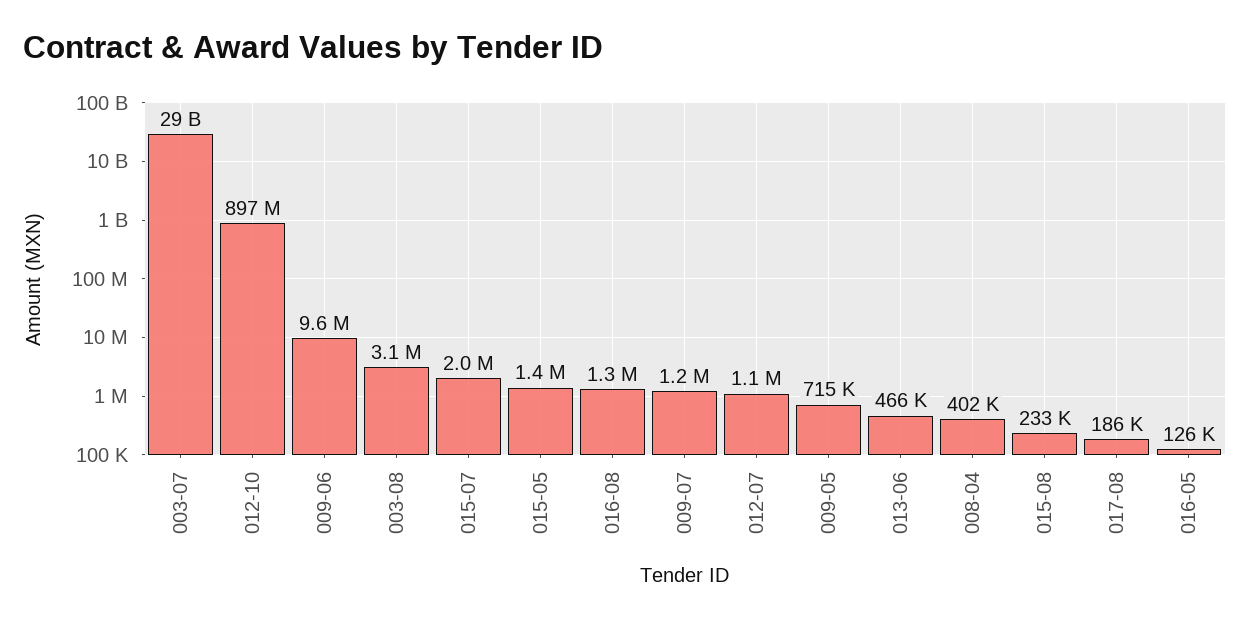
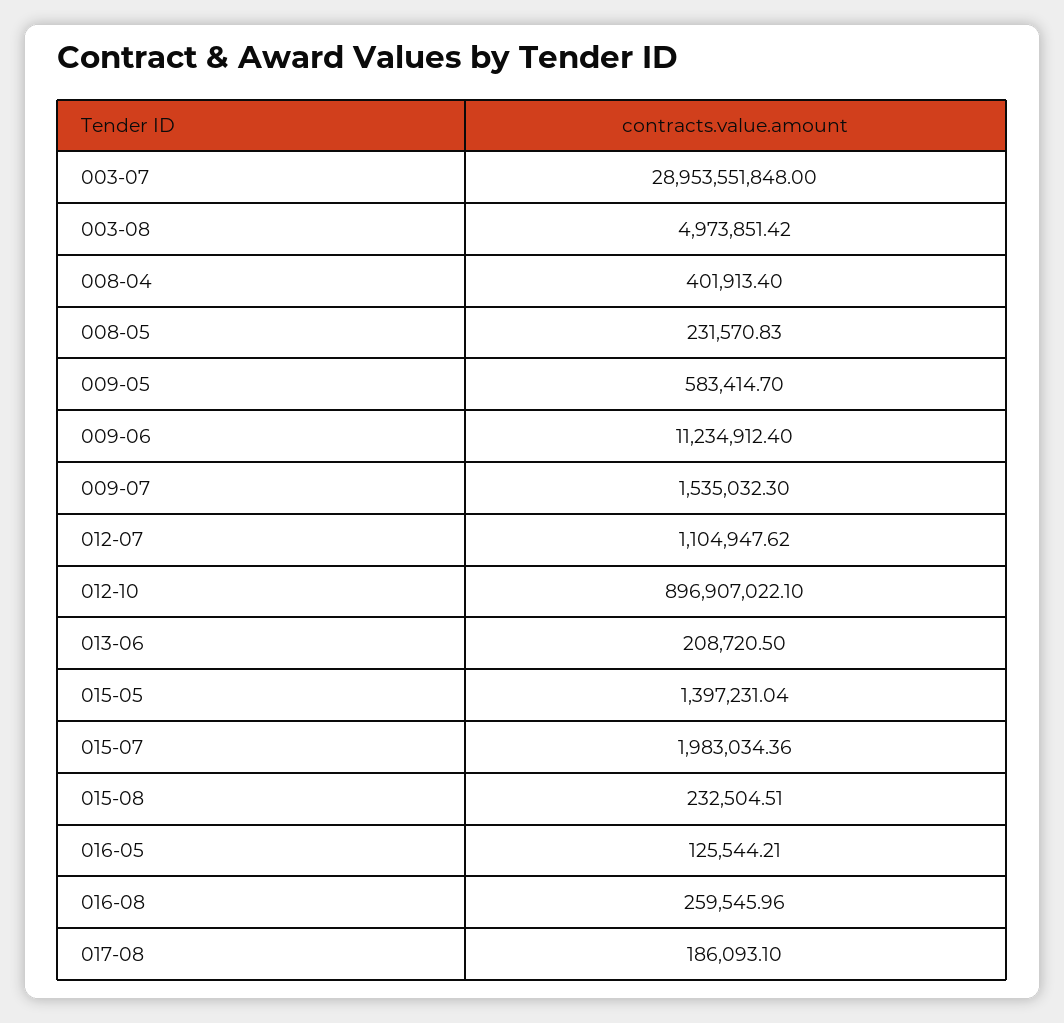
009-06: 9600000 -> 11234912.4
003-08: 3100000 -> 4973851.42
016-08: 1300000 -> 259545.96
009-07: 1200000 -> 1535032.3
009-05: 715000 -> 583414.7
013-06: 466000 -> 208720.5
008-05: none -> 231570.83

